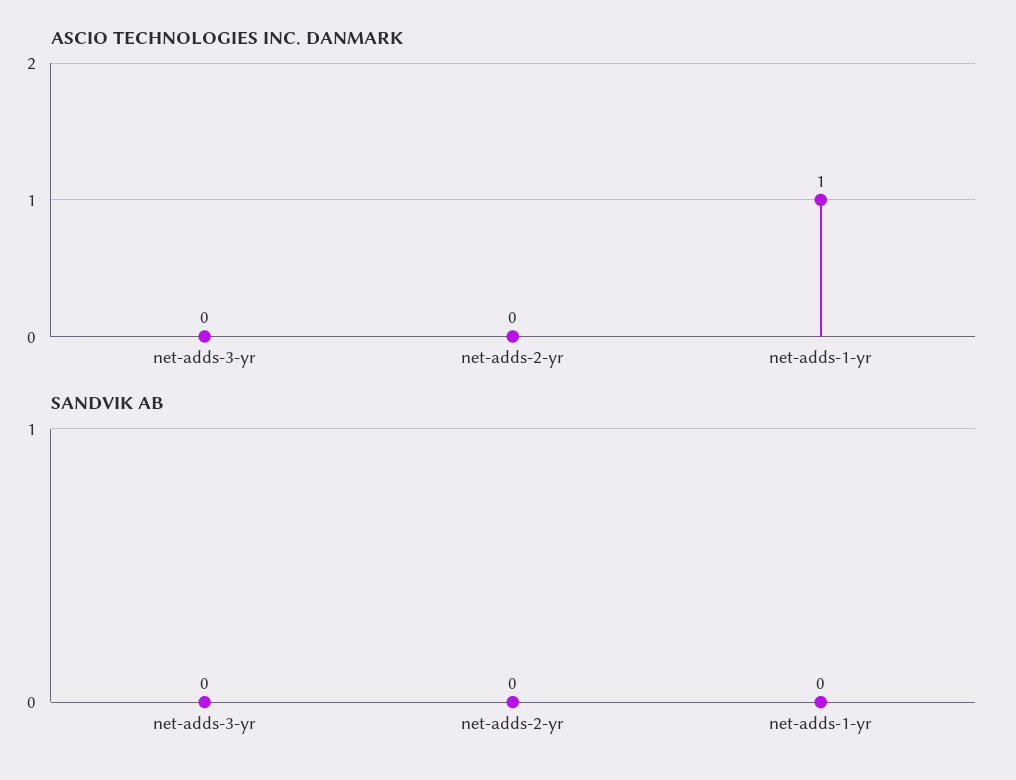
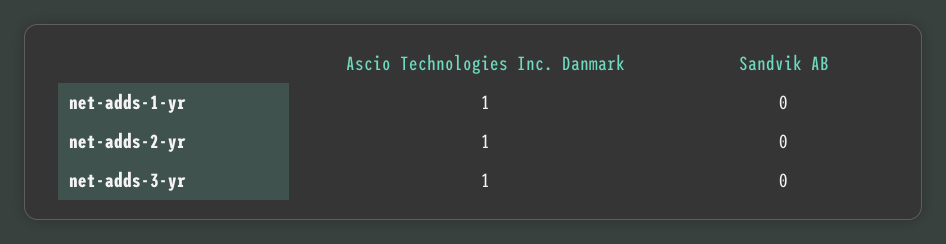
ASCIO TECHNOLOGIES INC. DANMARK, net-adds-3-yr: 0 -> 1
ASCIO TECHNOLOGIES INC. DANMARK, net-adds-2-yr: 0 -> 1

